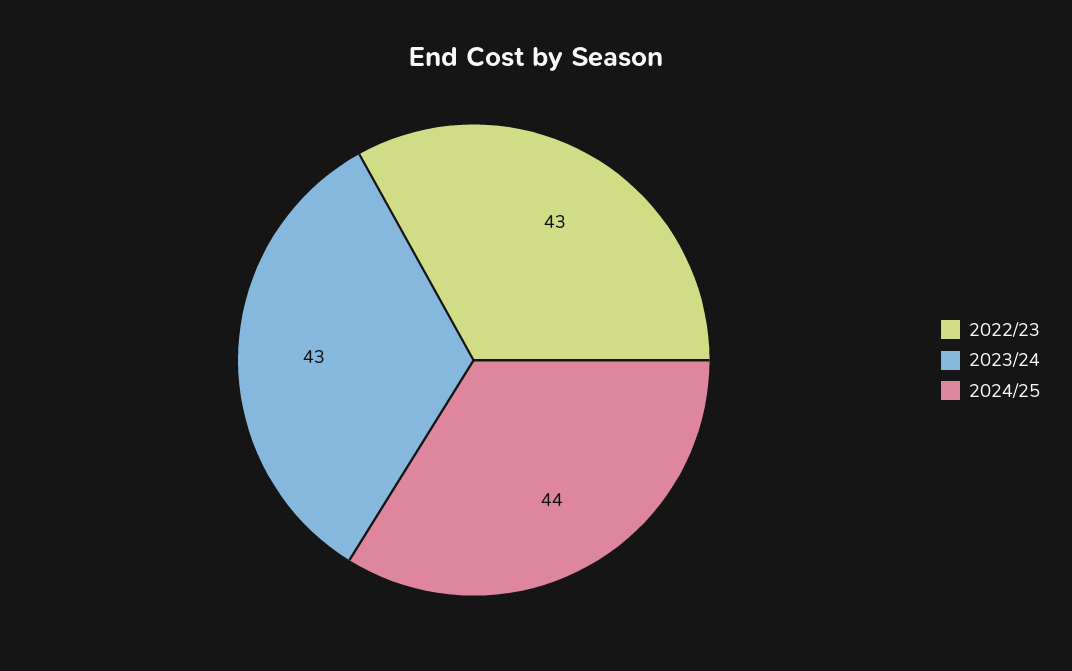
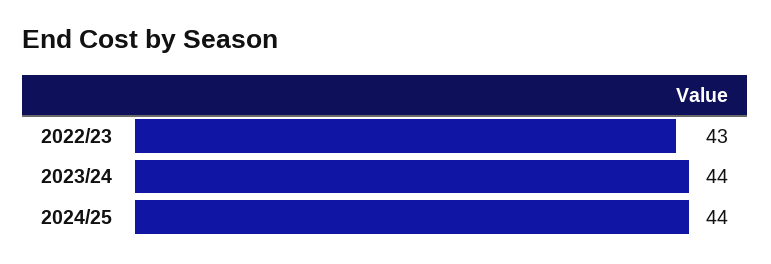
2023/24: 43 -> 44

